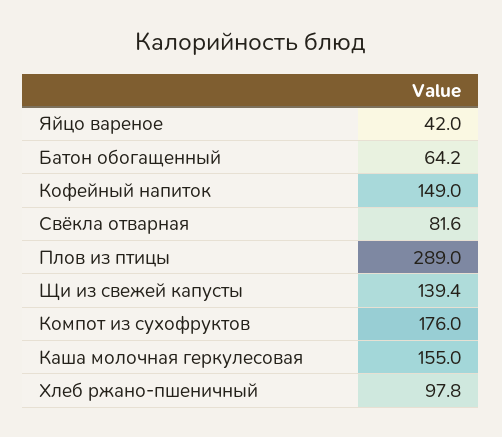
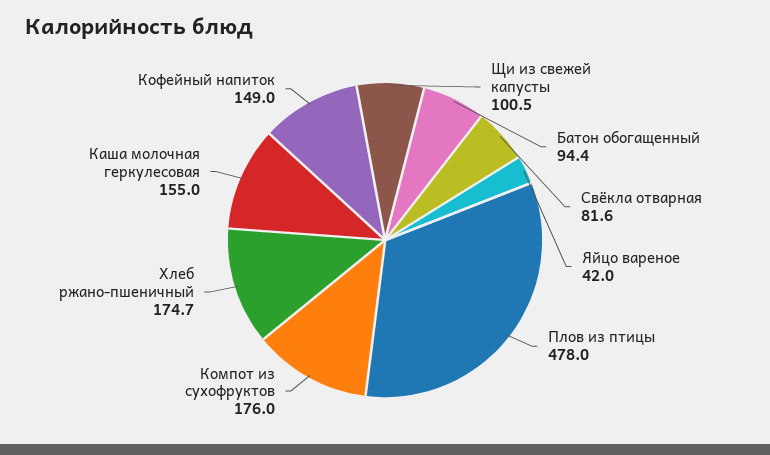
Батон обогащенный: 64.2 -> 94.4
Плов из птицы: 289 -> 478
Щи из свежей капусты: 139.4 -> 100.5
Хлеб ржано-пшеничный: 97.8 -> 174.7

